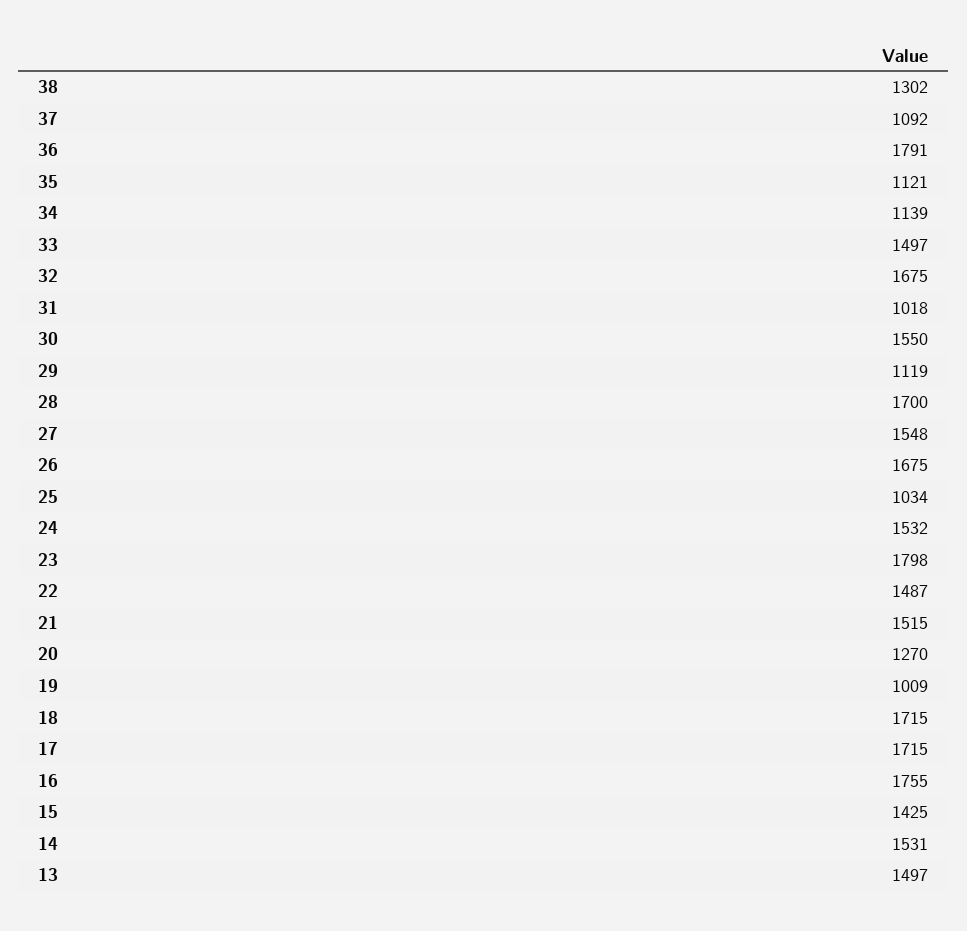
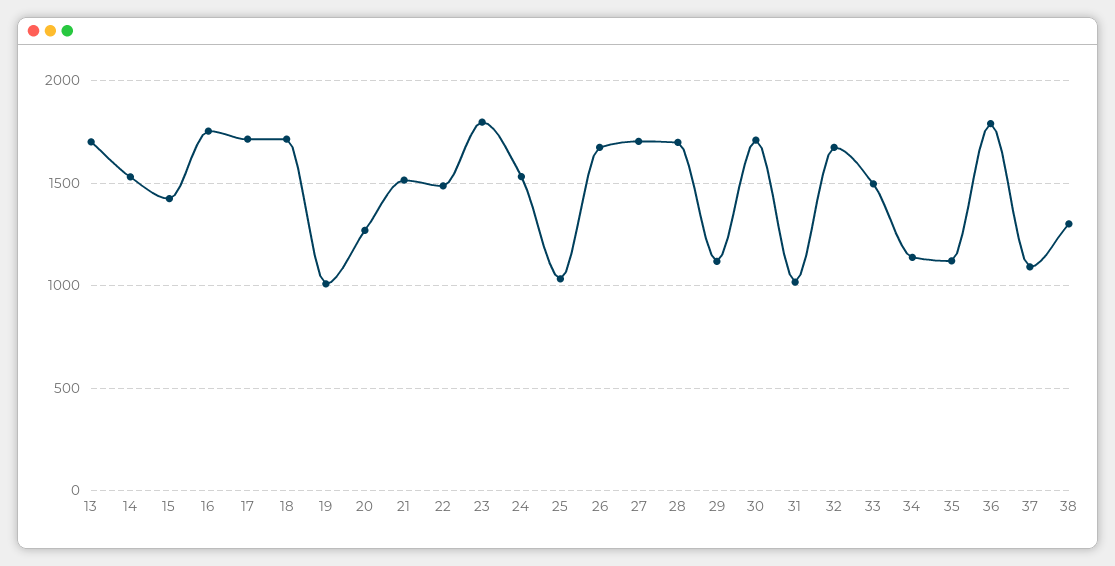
30: 1550 -> 1700
27: 1548 -> 1700
13: 1497 -> 1700

